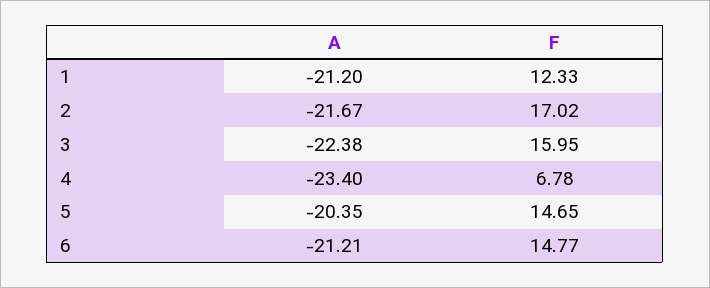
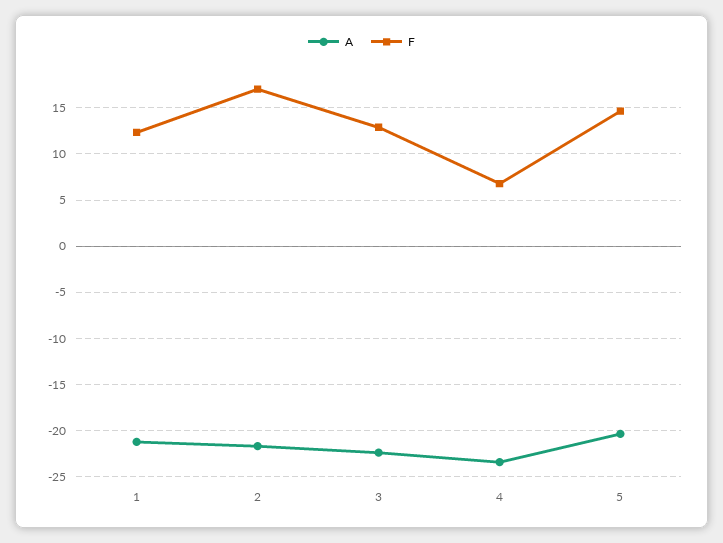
F, 3: 15.95 -> 13
A, 6: -21.21 -> none
F, 6: 14.77 -> none

